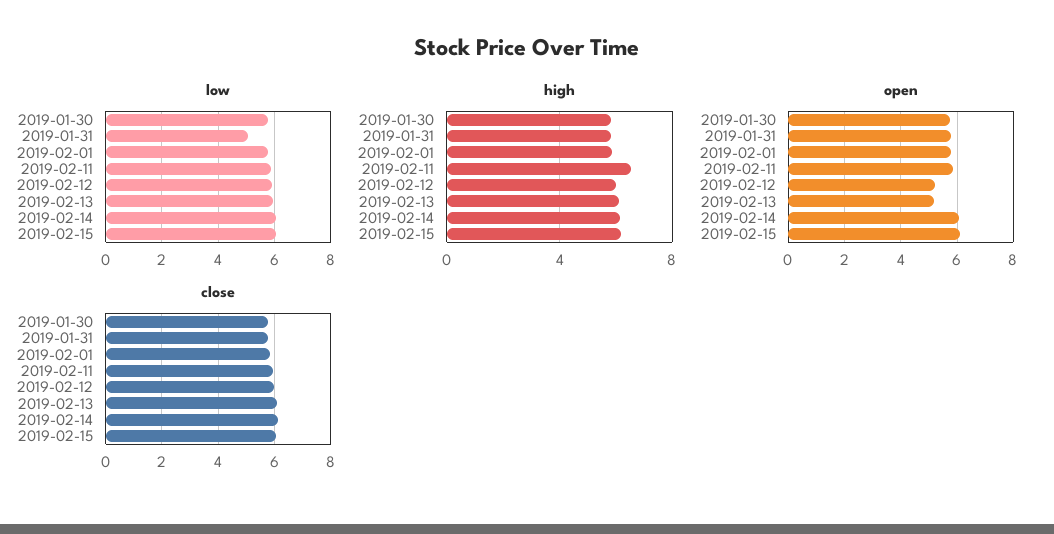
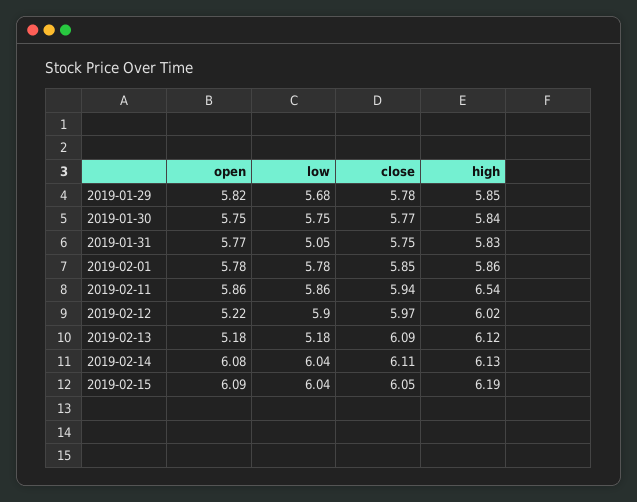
low, 2019-02-13: 6 -> 5.18
open, 2019-01-29: none -> 5.82
low, 2019-01-29: none -> 5.68
close, 2019-01-29: none -> 5.78
high, 2019-01-29: none -> 5.85

